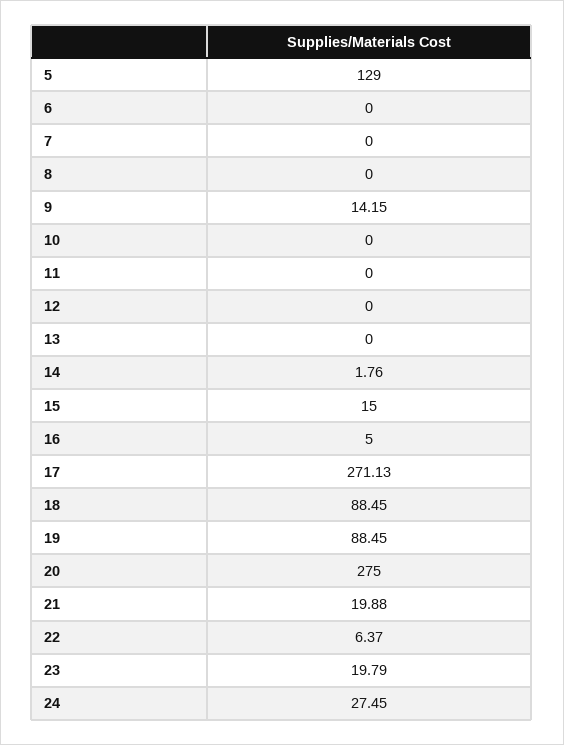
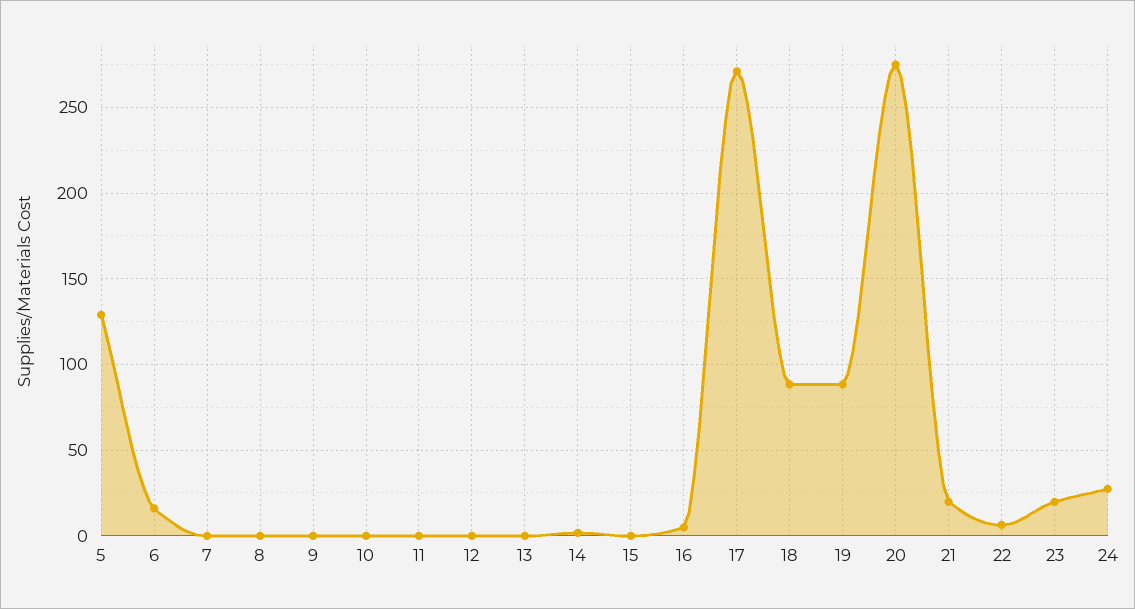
6: 0 -> 15
9: 14.15 -> 0
15: 15 -> 0

